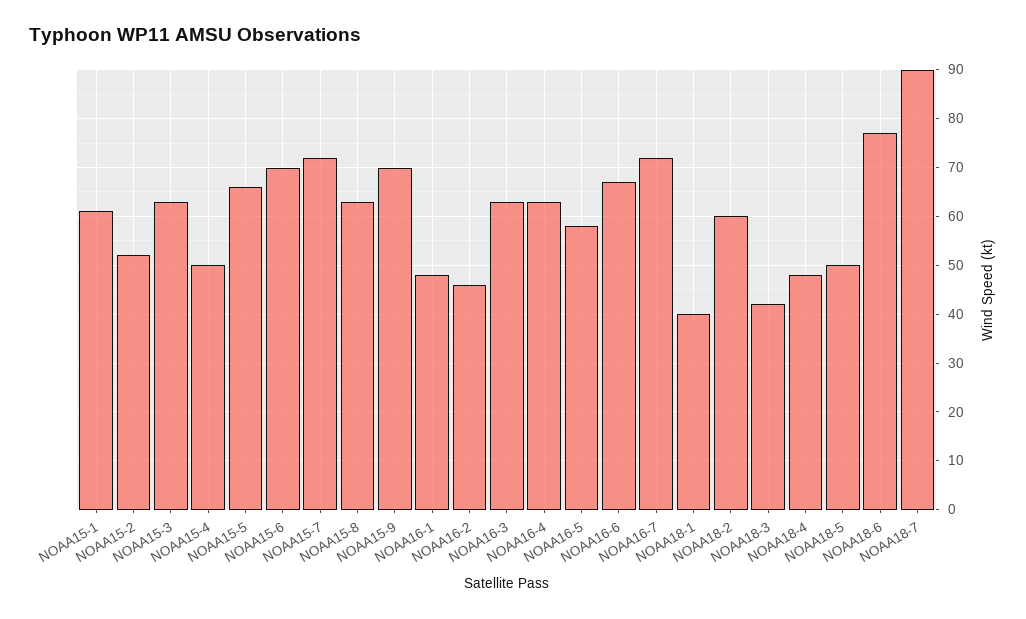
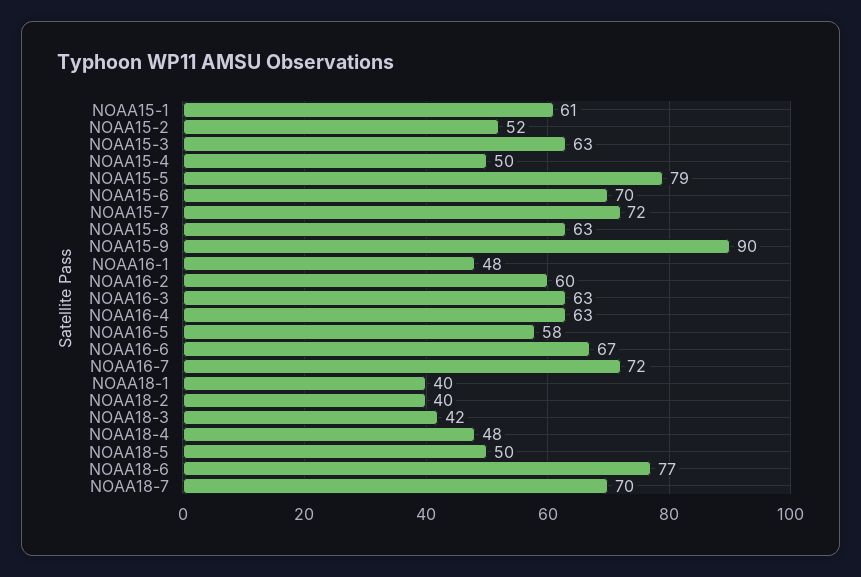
NOAA15-5: 65 -> 79
NOAA15-9: 70 -> 90
NOAA16-2: 45 -> 60
NOAA18-2: 60 -> 40
NOAA18-7: 90 -> 70

